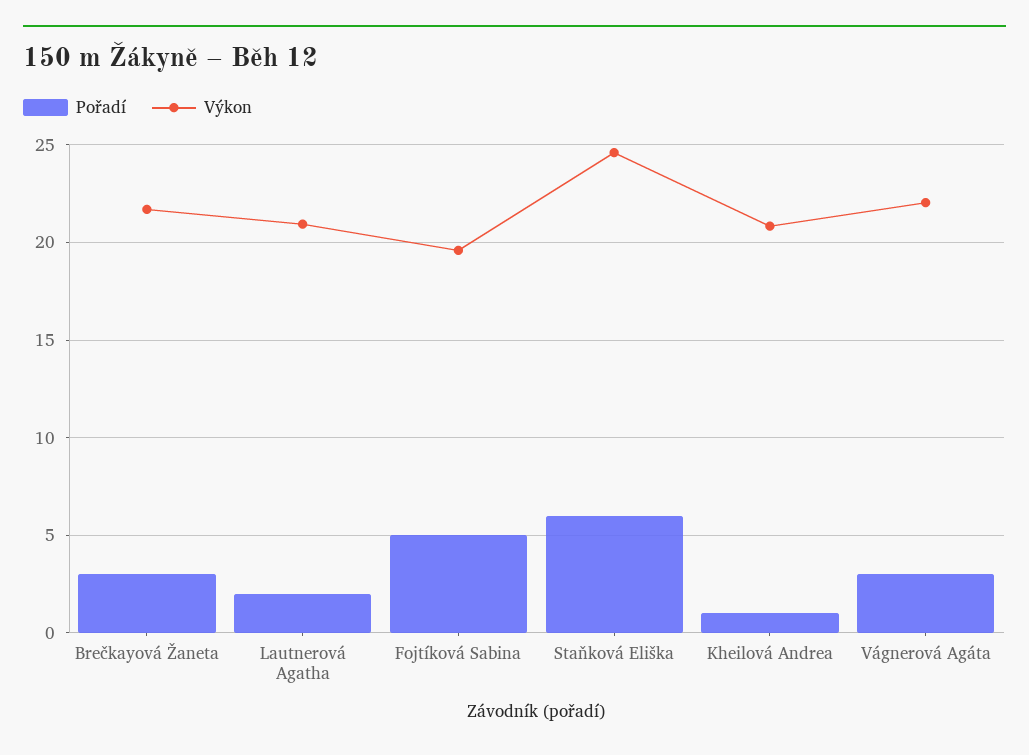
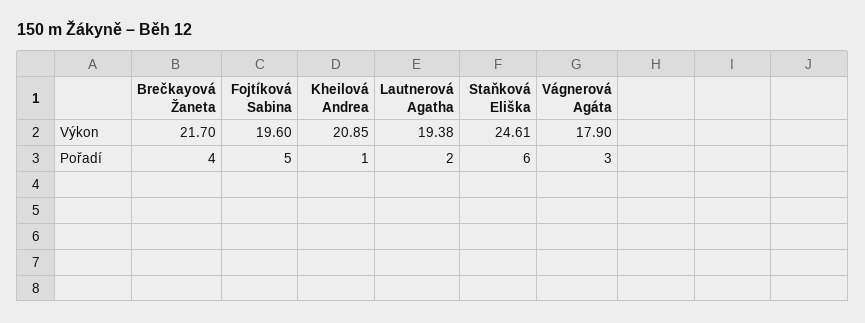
Pořadí, Brečkayová Žaneta: 3 -> 4
Výkon, Lautnerová Agatha: 21 -> 19.38
Výkon, Vágnerová Agáta: 22 -> 17.9

